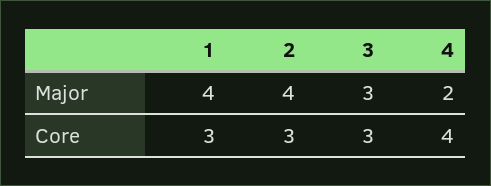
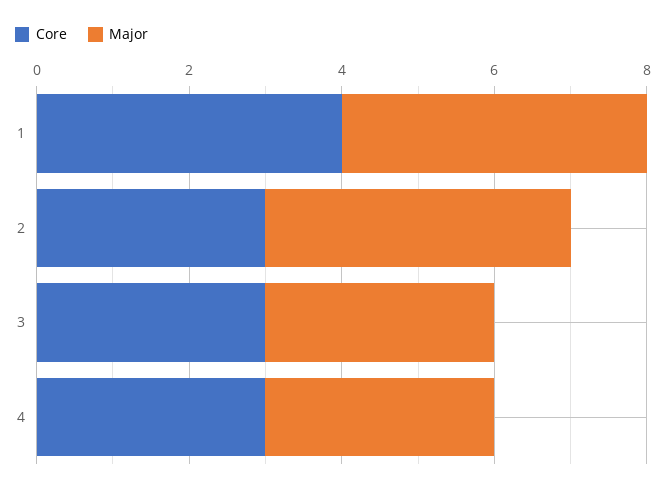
Major, 4: 2 -> 3
Core, 1: 3 -> 4
Core, 4: 4 -> 3

